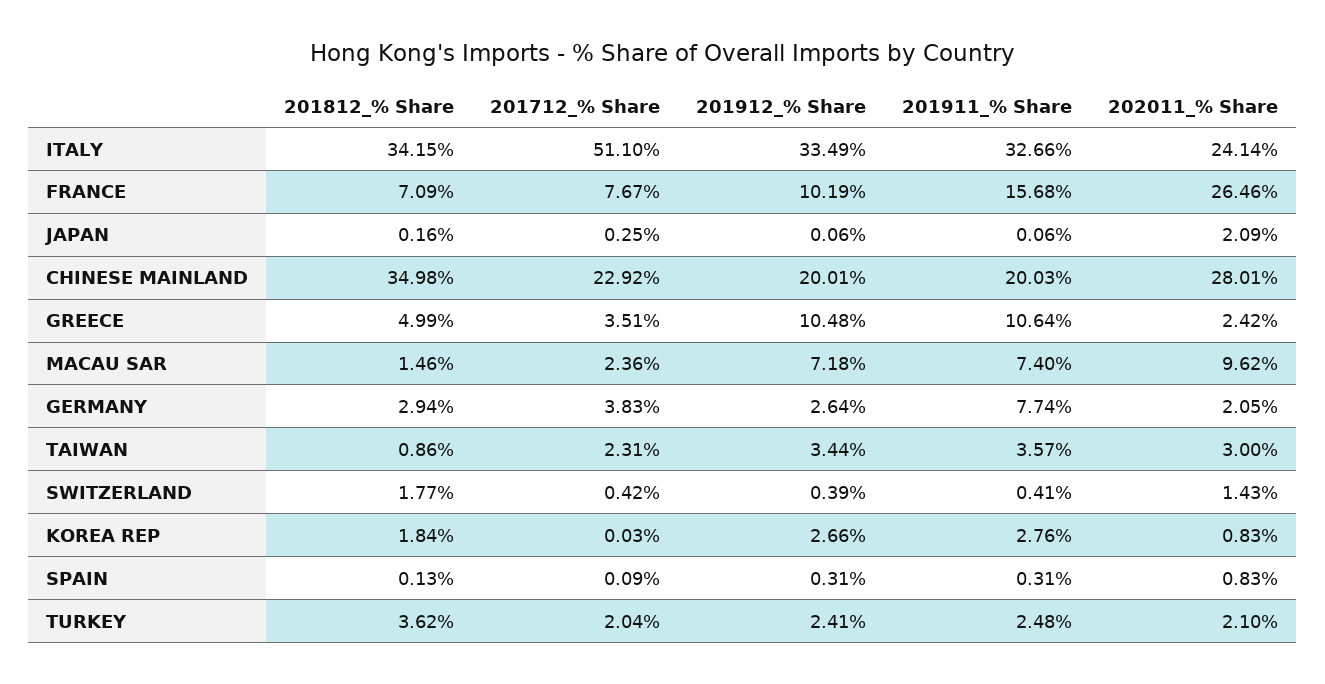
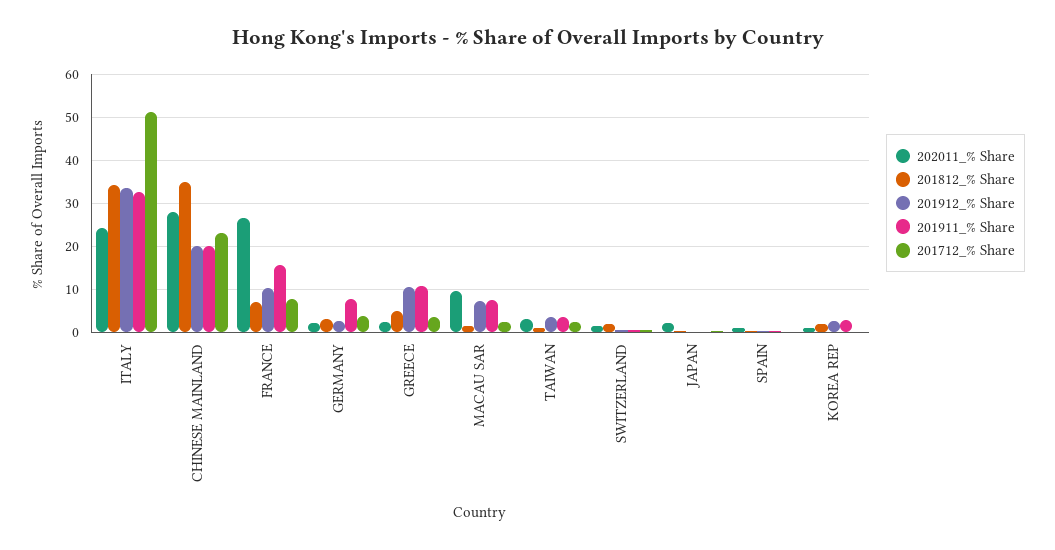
201812_% Share, TURKEY: 3.62 -> none
201712_% Share, TURKEY: 2.04 -> none
201912_% Share, TURKEY: 2.41 -> none
201911_% Share, TURKEY: 2.48 -> none
202011_% Share, TURKEY: 2.1 -> none

